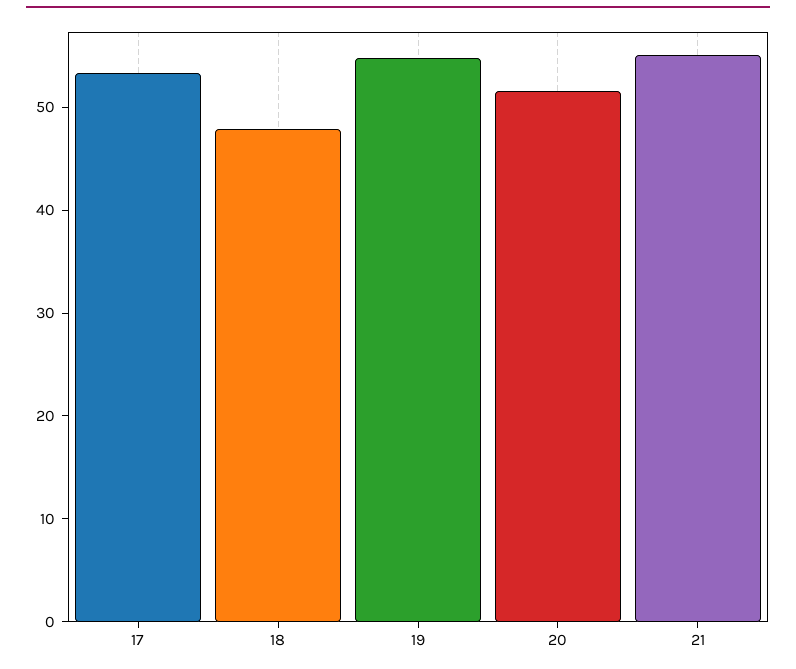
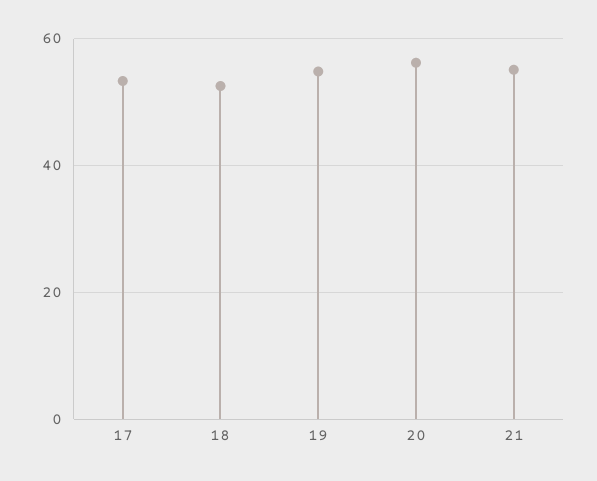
18: 48 -> 52
20: 52 -> 56

